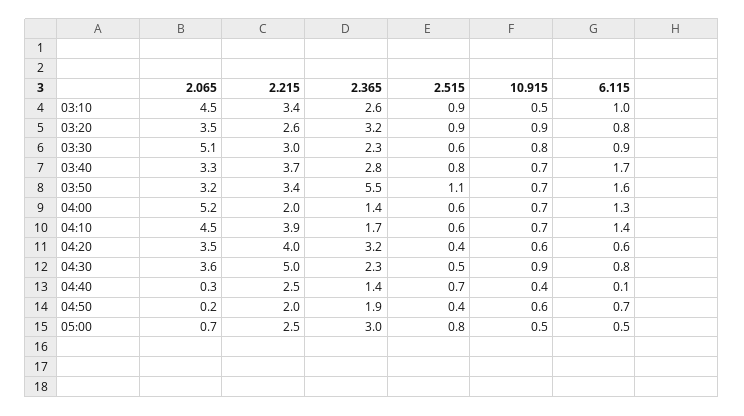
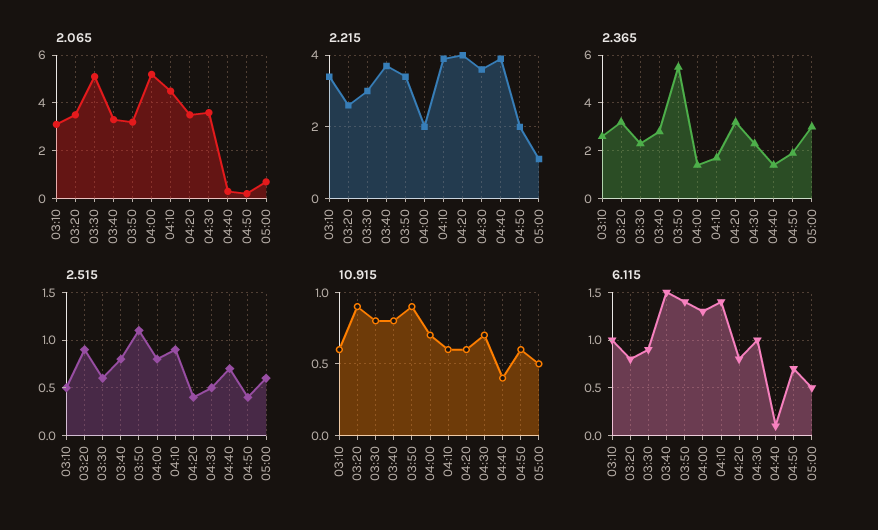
2.065, 03:10: 4.5 -> 3
2.515, 03:10: 0.9 -> 0.5
10.915, 03:10: 0.5 -> 0.6
10.915, 03:40: 0.7 -> 0.8
6.115, 03:40: 1.7 -> 1.5
10.915, 03:50: 0.7 -> 0.9
6.115, 03:50: 1.6 -> 1.4
2.515, 04:00: 0.6 -> 0.8
2.515, 04:10: 0.6 -> 0.9
10.915, 04:10: 0.7 -> 0.6
6.115, 04:20: 0.6 -> 0.8
2.215, 04:30: 5 -> 3.5
10.915, 04:30: 0.9 -> 0.7
6.115, 04:30: 0.8 -> 1
2.215, 04:40: 2.5 -> 4
2.215, 05:00: 2.5 -> 1
2.515, 05:00: 0.8 -> 0.6

